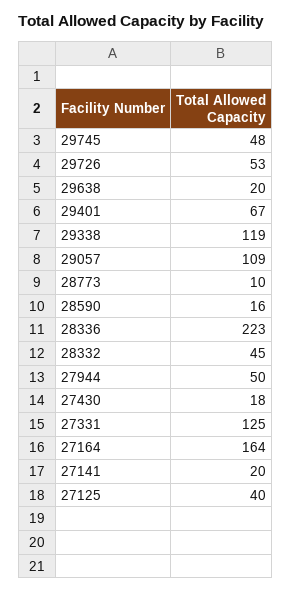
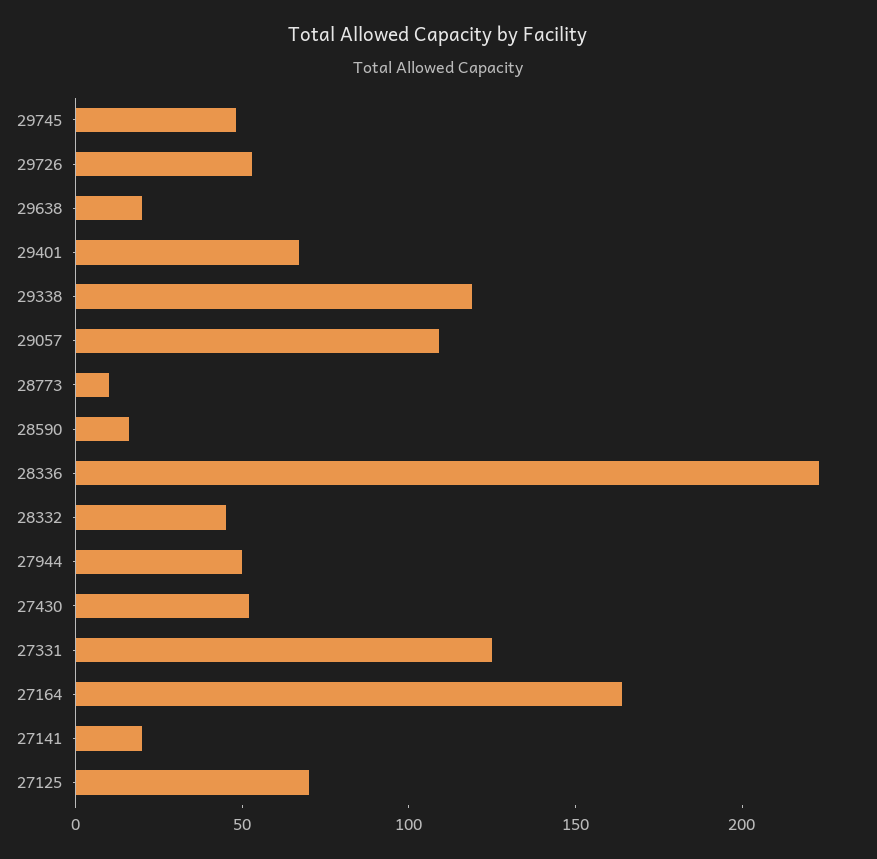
27430: 18 -> 50
27125: 40 -> 70

